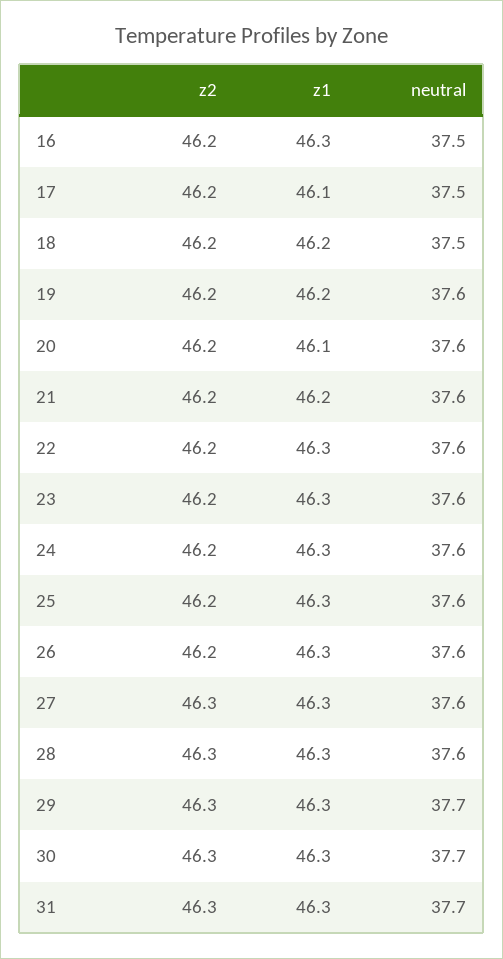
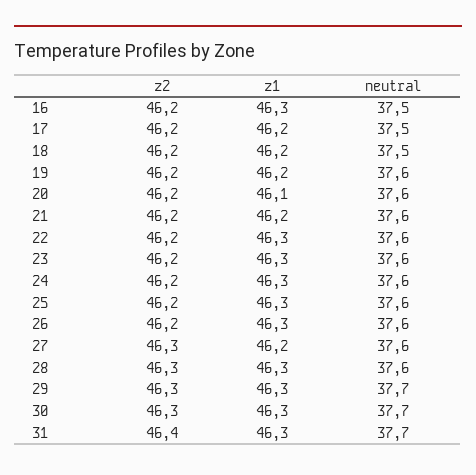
z1, 17: 46.1 -> 46.2
z1, 27: 46.3 -> 46.2
z2, 31: 46.3 -> 46.4

